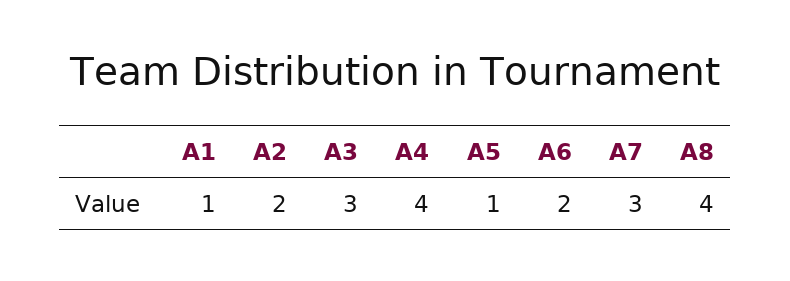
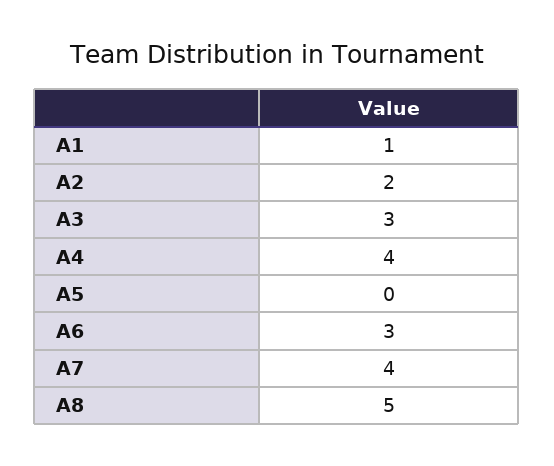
A5: 1 -> 0
A6: 2 -> 3
A7: 3 -> 4
A8: 4 -> 5

